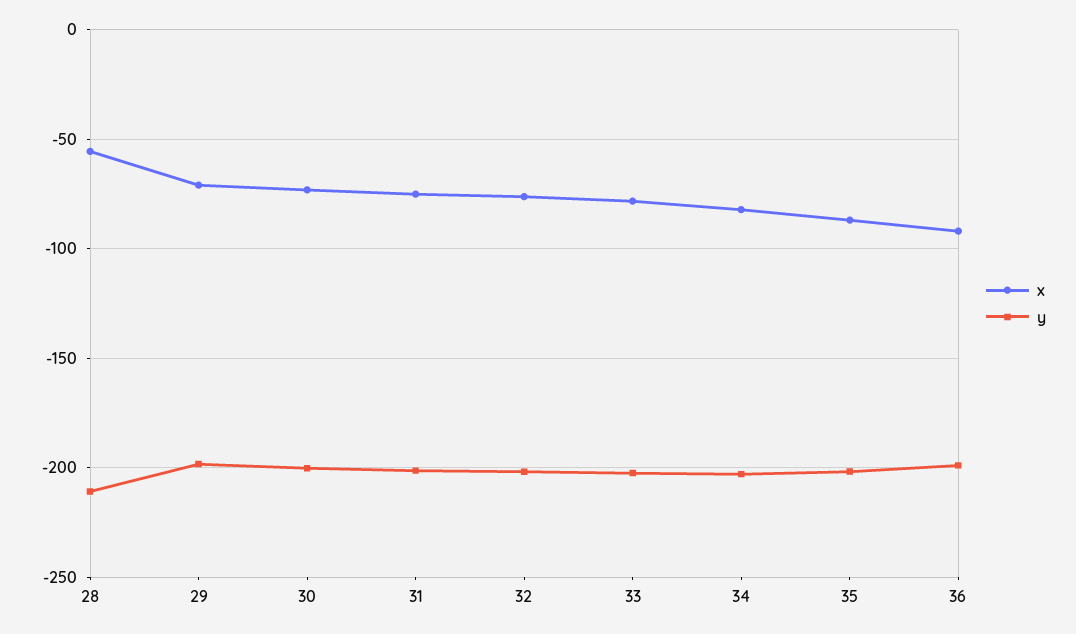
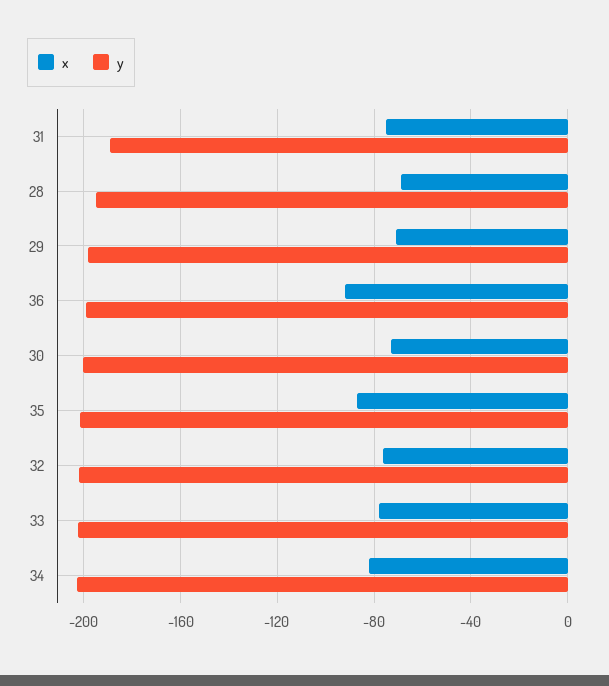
x, 28: -55 -> -70
y, 28: -210 -> -195
y, 31: -200 -> -190

